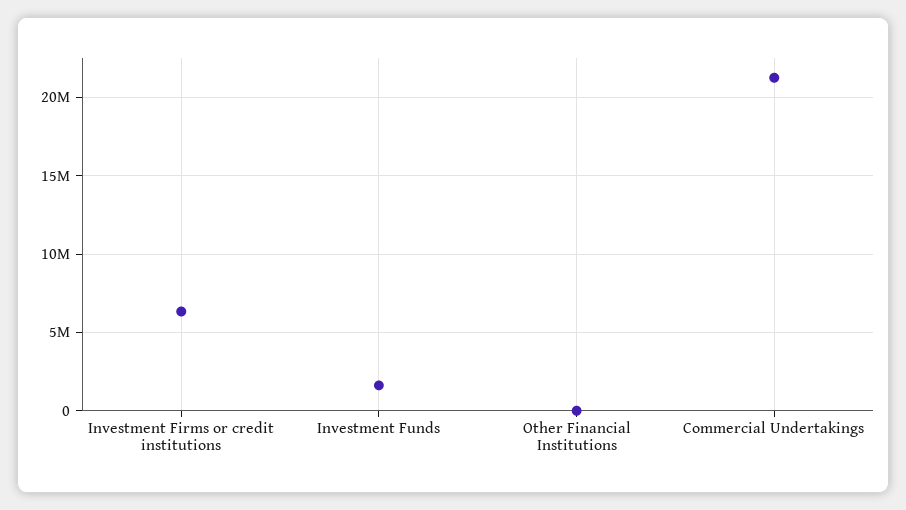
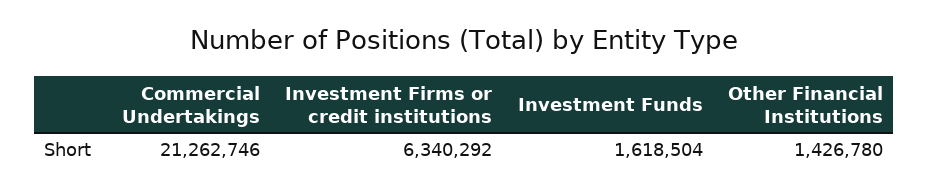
Other Financial Institutions: 0 -> 1426780

